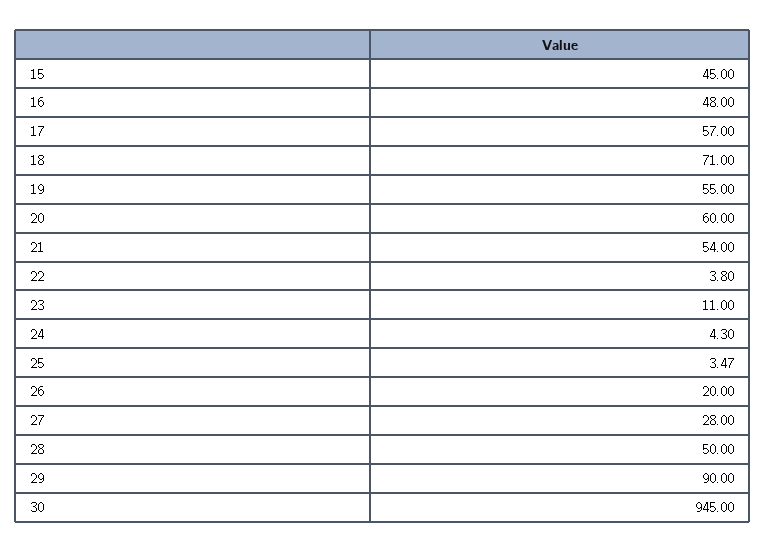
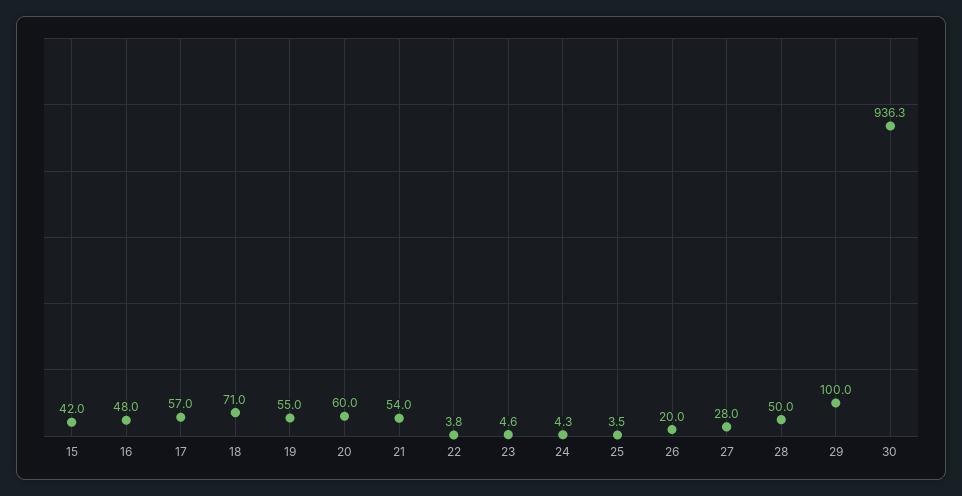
15: 45 -> 42
23: 11 -> 4.6
29: 90 -> 100
30: 945 -> 936.3

